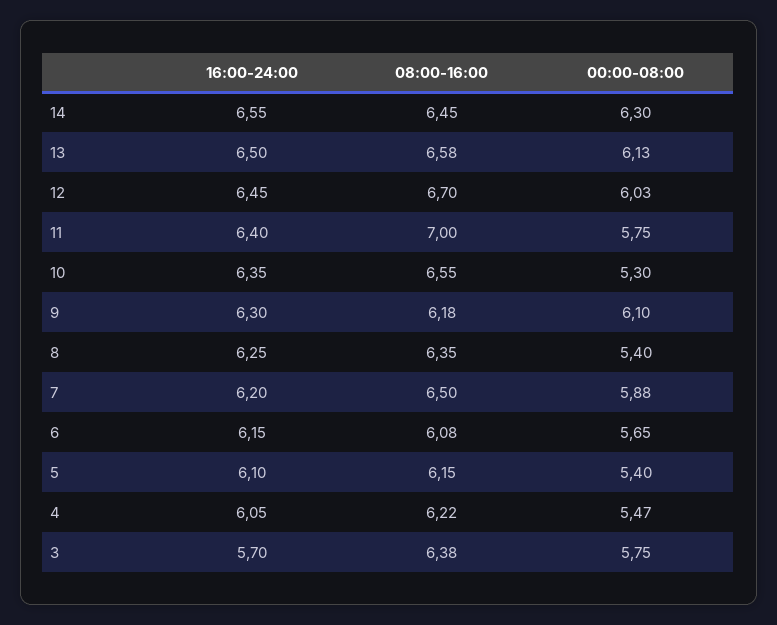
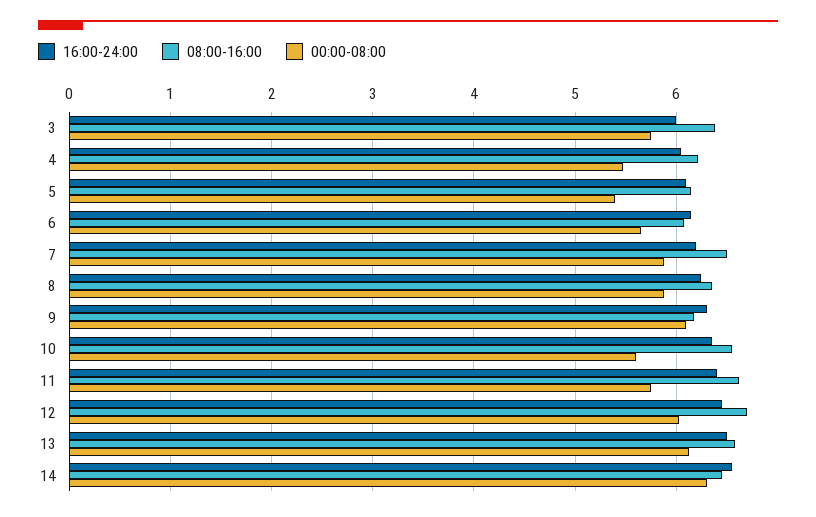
08:00-16:00, 11: 7 -> 6.6
00:00-08:00, 10: 5.3 -> 5.6
00:00-08:00, 8: 5.4 -> 5.9
16:00-24:00, 3: 5.7 -> 6

